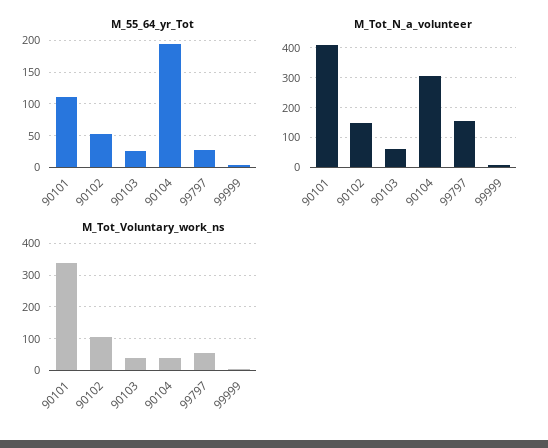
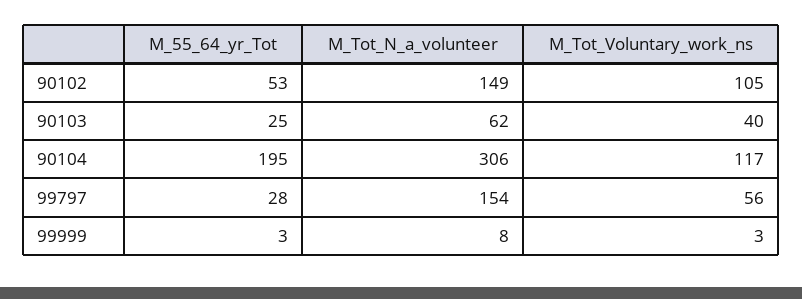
M_55_64_yr_Tot, 90101: 110 -> none
M_Tot_N_a_volunteer, 90101: 400 -> none
M_Tot_Voluntary_work_ns, 90101: 340 -> none
M_Tot_Voluntary_work_ns, 90104: 40 -> 117

